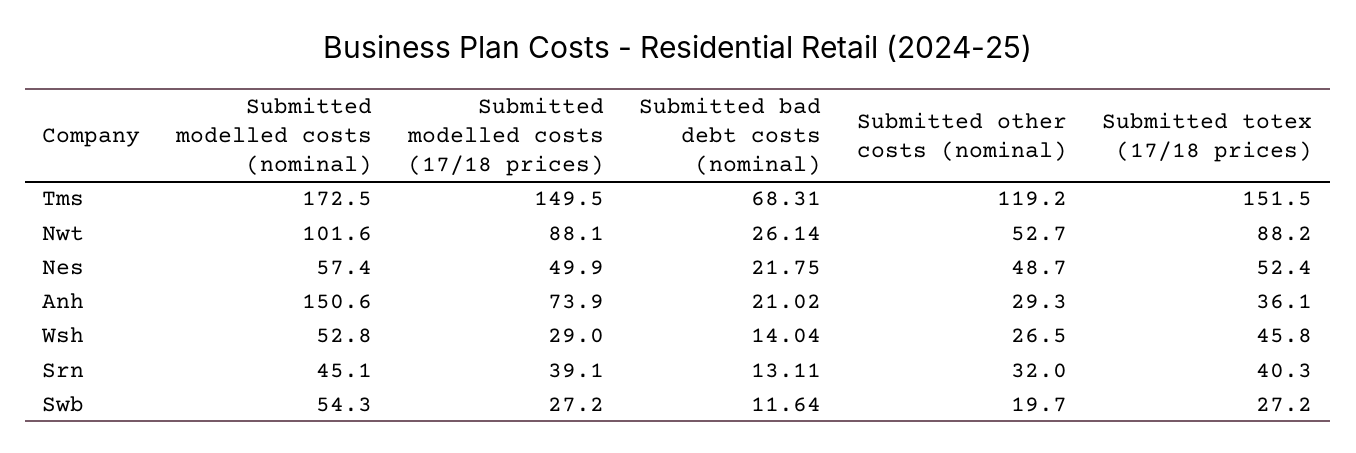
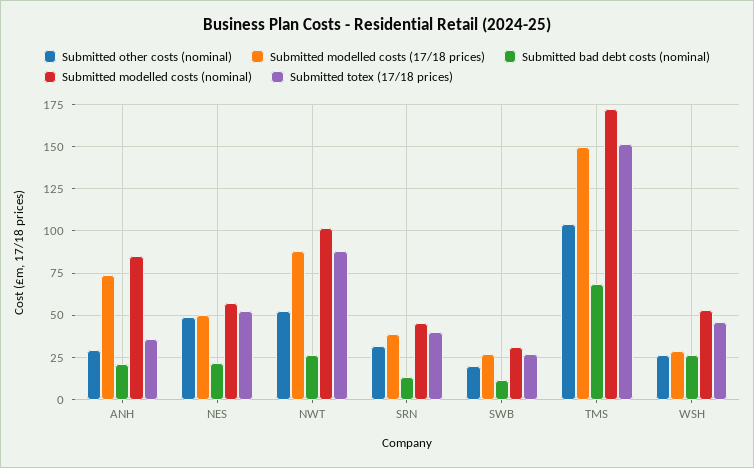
Submitted other costs (nominal), Tms: 119.2 -> 105
Submitted modelled costs (nominal), Anh: 150.6 -> 85
Submitted bad debt costs (nominal), Wsh: 14.04 -> 25
Submitted modelled costs (nominal), Swb: 54.3 -> 30

